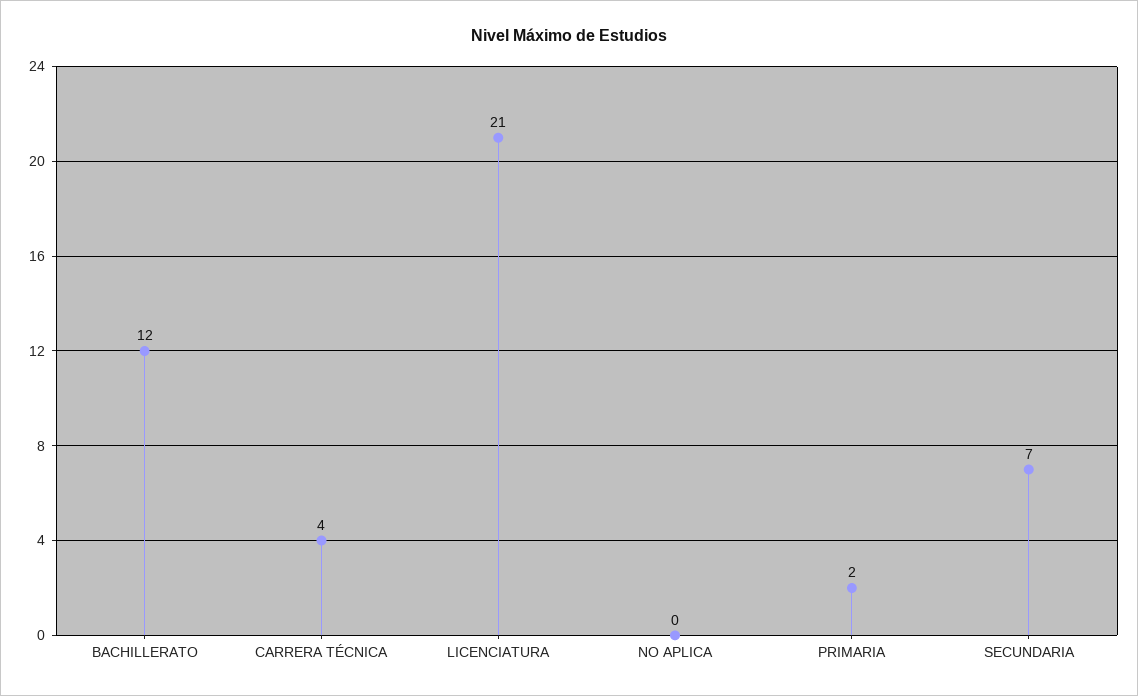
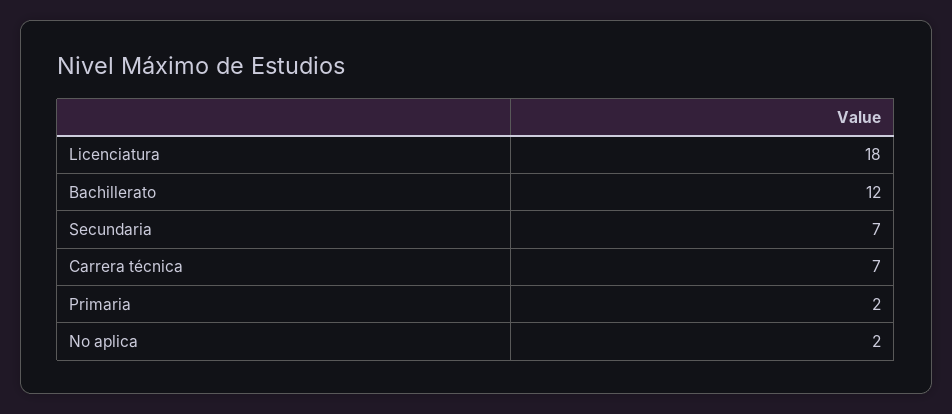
CARRERA TÉCNICA: 4 -> 7
LICENCIATURA: 21 -> 18
NO APLICA: 0 -> 2

